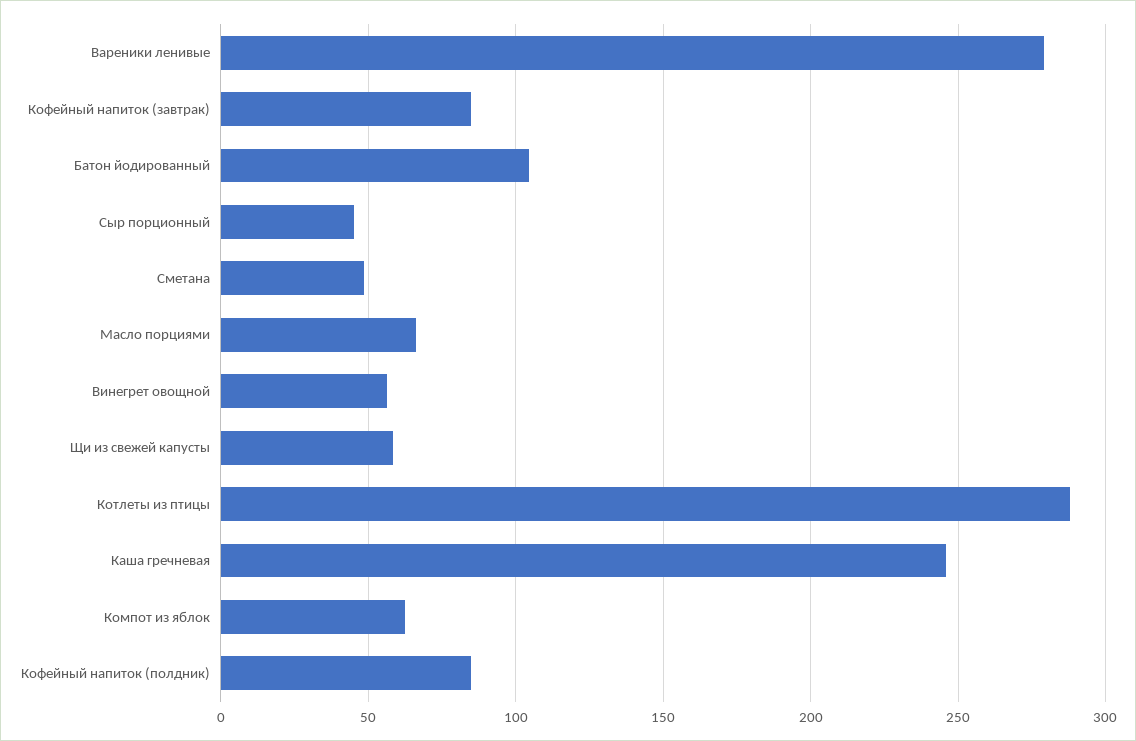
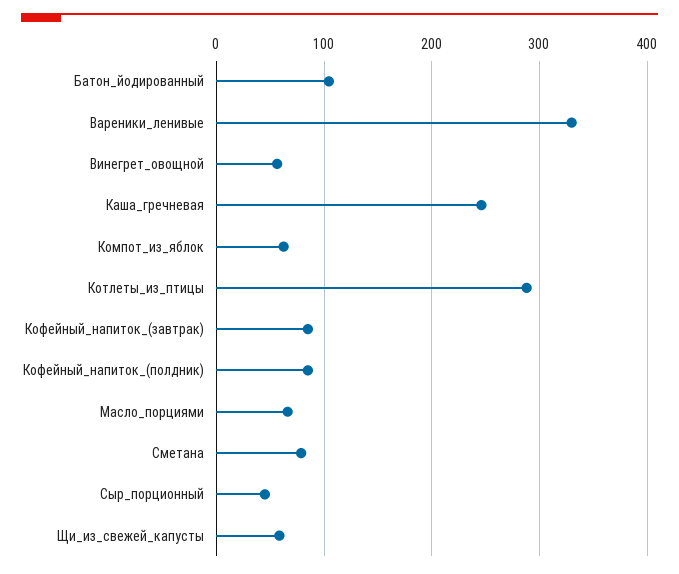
Вареники ленивые: 280 -> 330
Сметана: 50 -> 80

